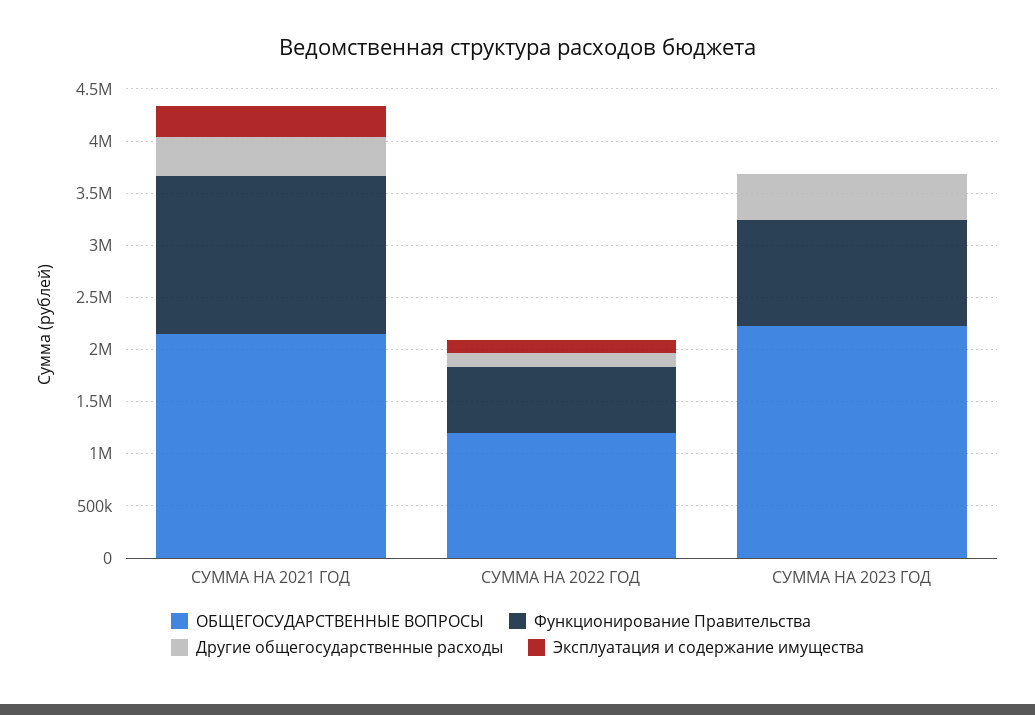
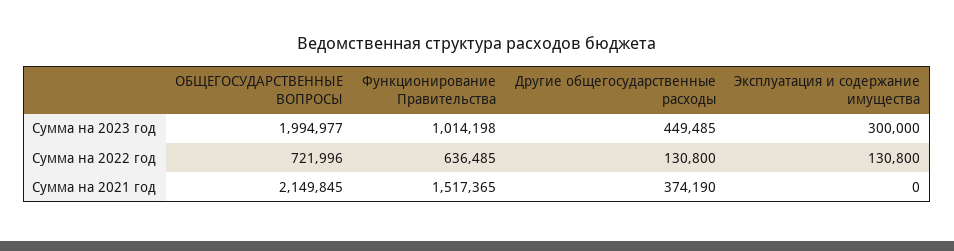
Эксплуатация и содержание имущества, СУММА НА 2021 ГОД: 300000 -> 0
ОБЩЕГОСУДАРСТВЕННЫЕ ВОПРОСЫ, СУММА НА 2022 ГОД: 1200000 -> 721996
ОБЩЕГОСУДАРСТВЕННЫЕ ВОПРОСЫ, СУММА НА 2023 ГОД: 2200000 -> 1994977
Эксплуатация и содержание имущества, СУММА НА 2023 ГОД: 0 -> 300000

